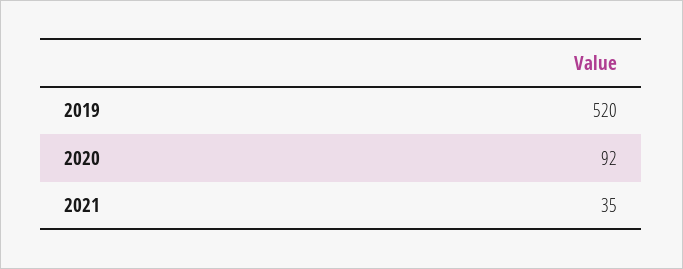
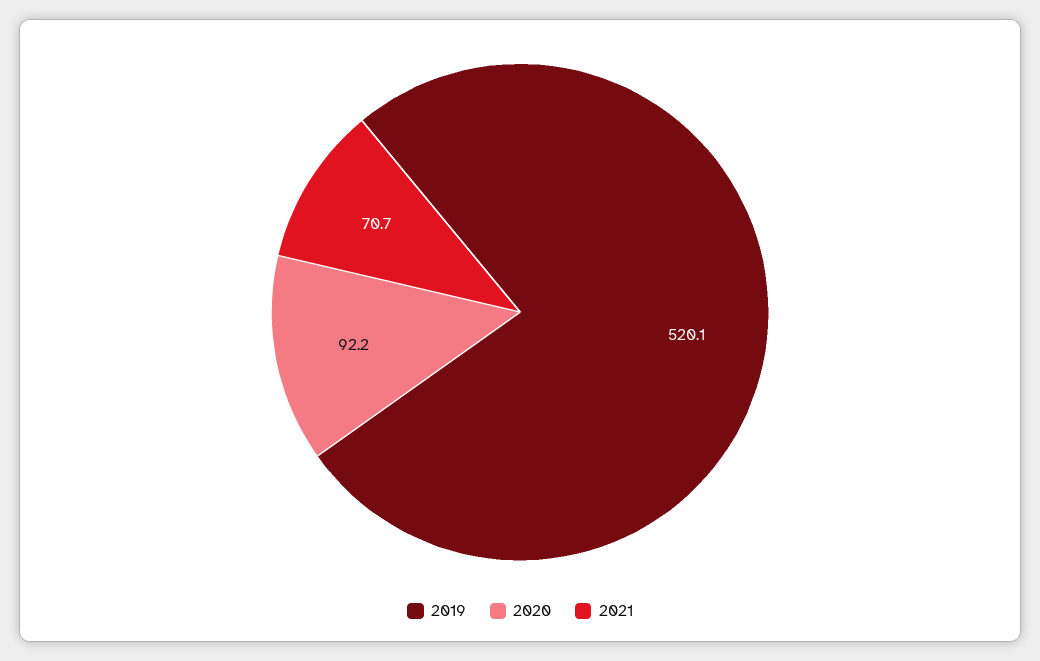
2021: 35 -> 70.7

